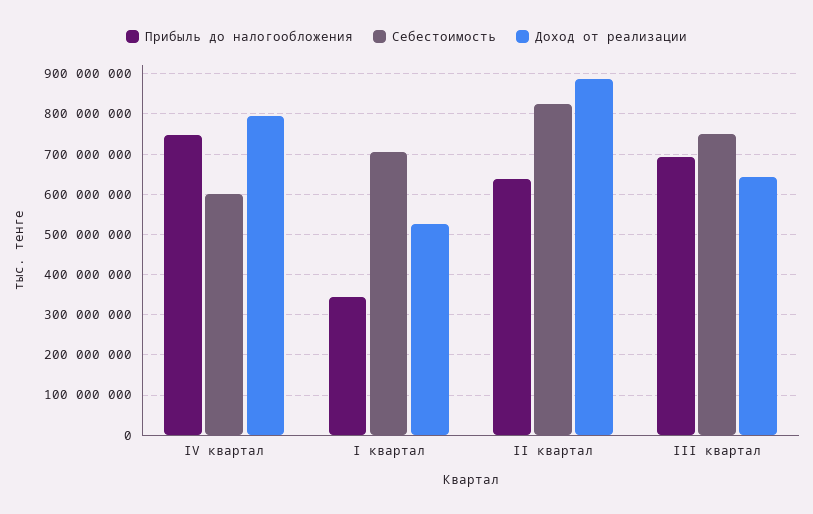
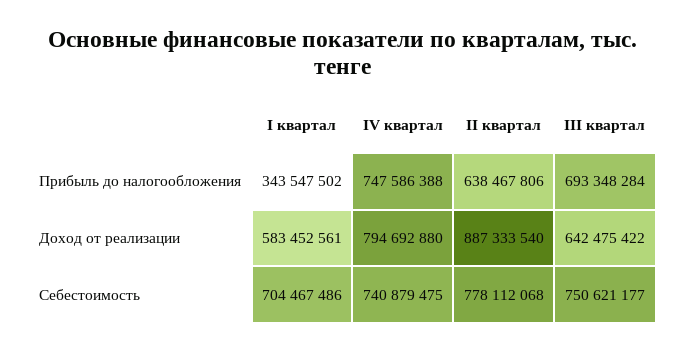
Себестоимость, IV квартал: 600000000 -> 740879475
Доход от реализации, І квартал: 520000000 -> 583452561
Себестоимость, ІІ квартал: 820000000 -> 778112068

